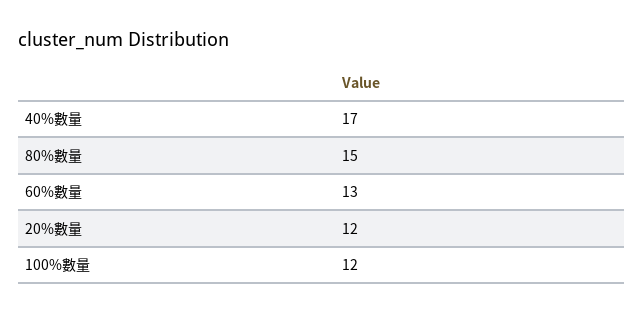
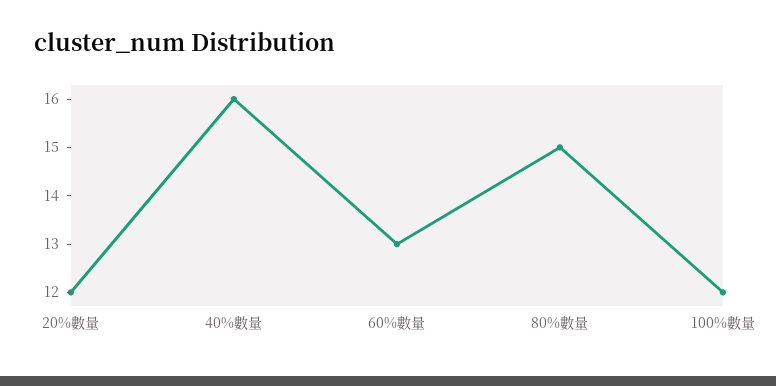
40%數量: 17 -> 16

